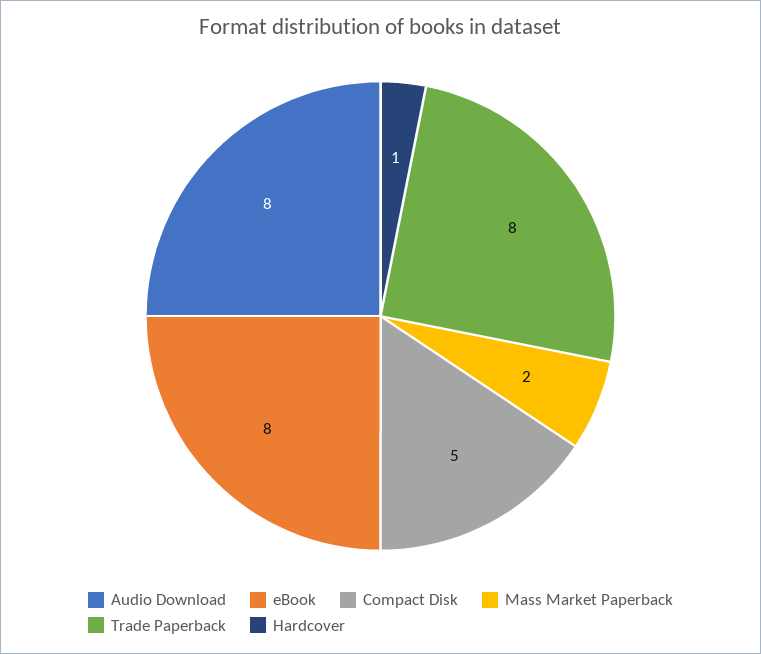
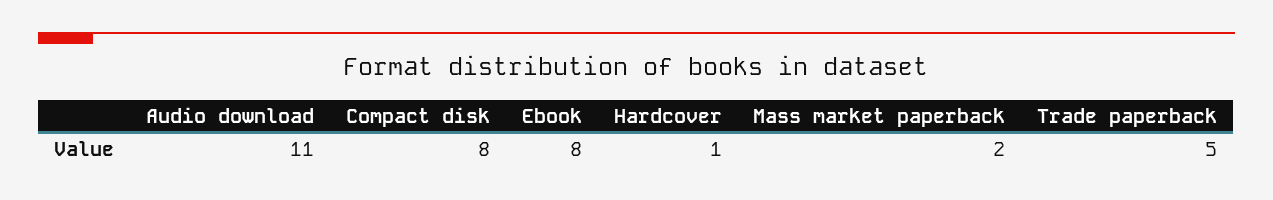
Audio Download: 8 -> 11
Compact Disk: 5 -> 8
Trade Paperback: 8 -> 5

